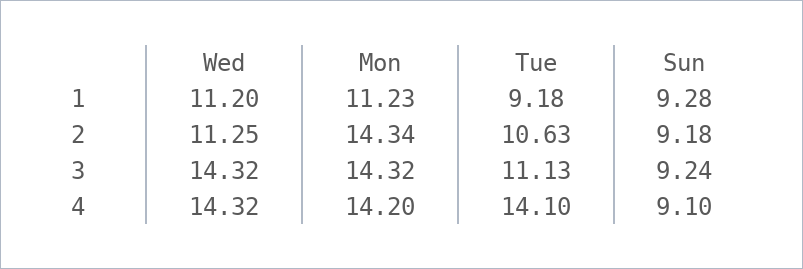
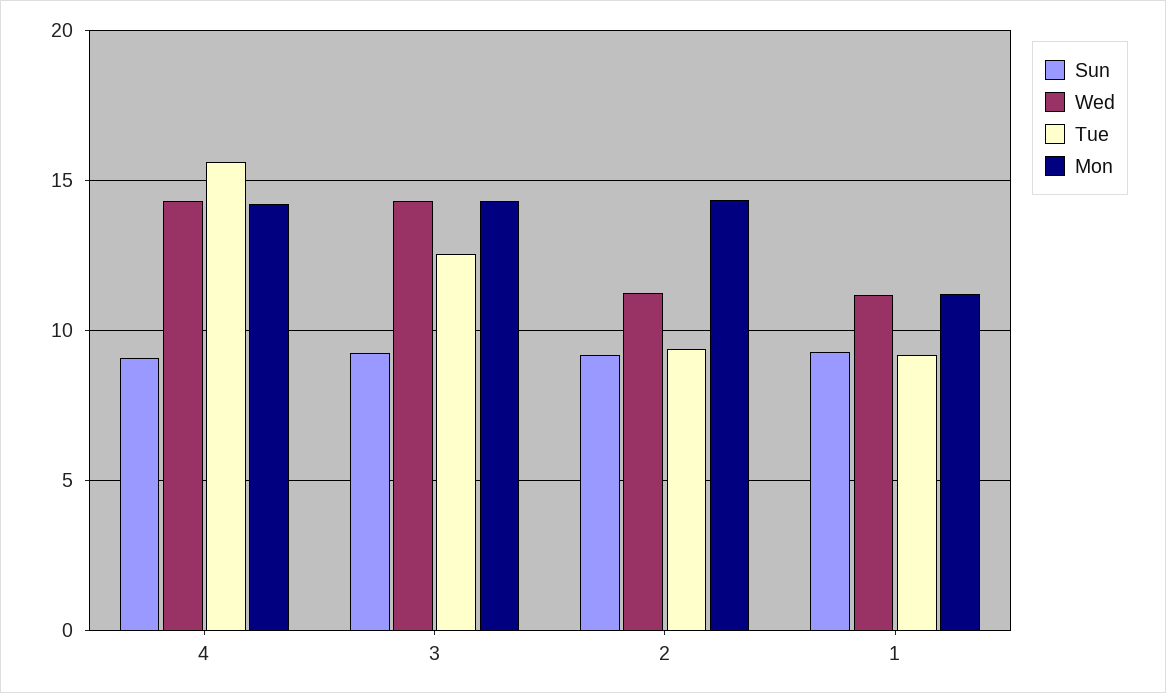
Tue, 2: 10.63 -> 9.5
Tue, 3: 11.13 -> 12.5
Tue, 4: 14.1 -> 15.5

